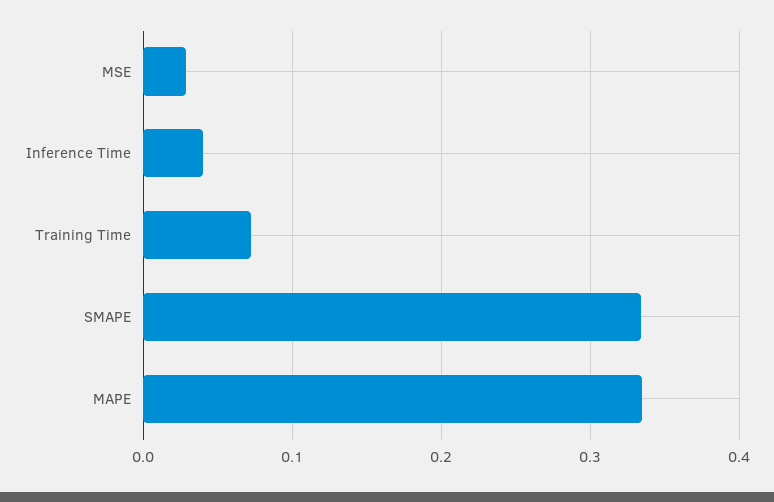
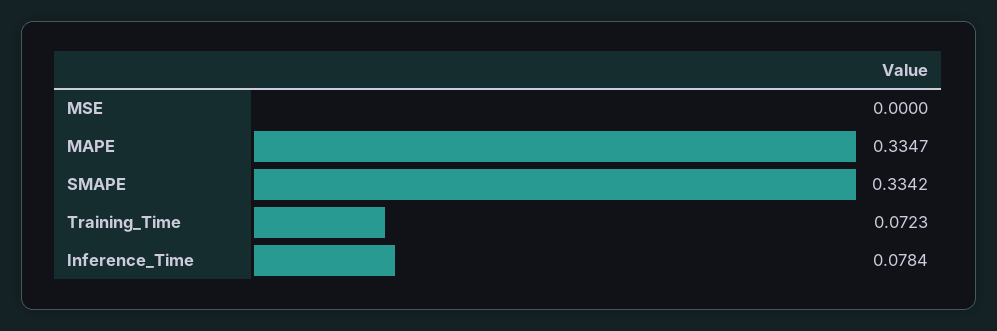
MSE: 0.03 -> 0
Inference Time: 0.04 -> 0.0784

